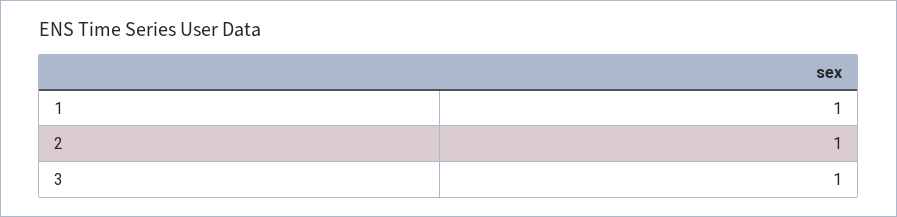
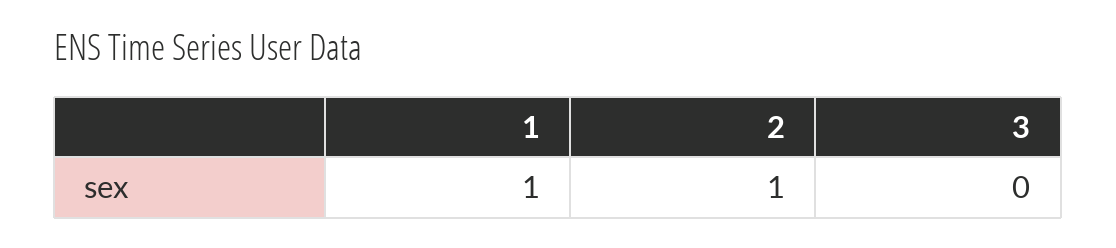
3: 1 -> 0

